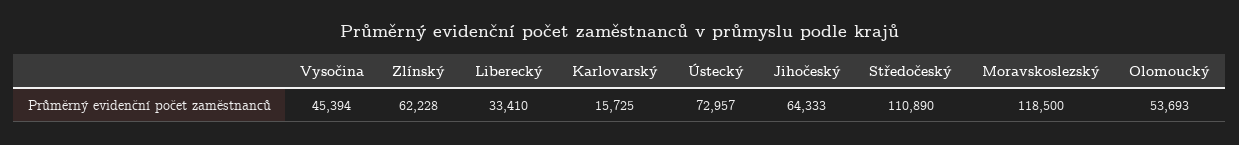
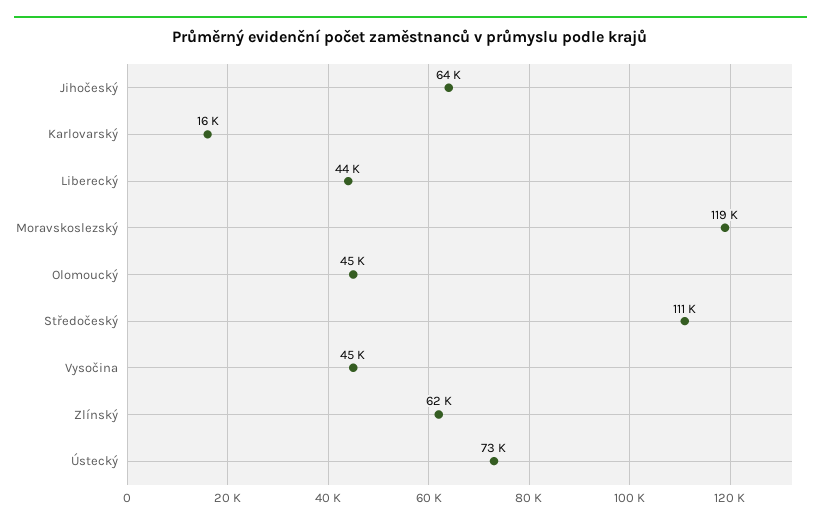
Liberecký: 33410 -> 44000
Olomoucký: 53693 -> 45000

